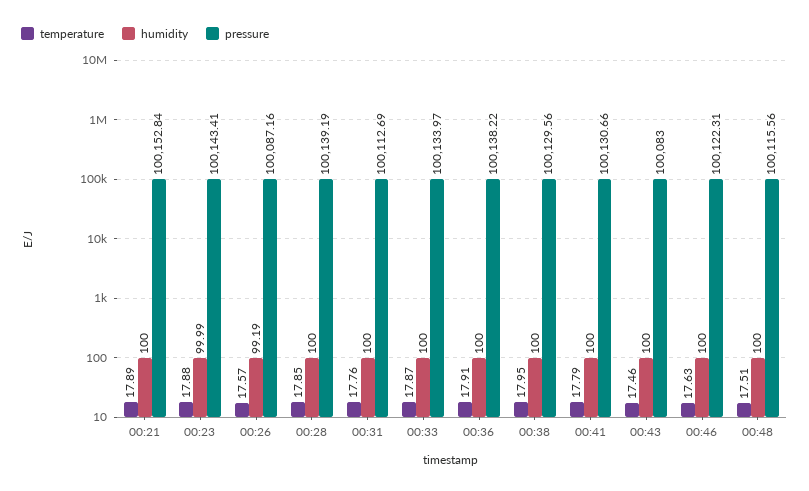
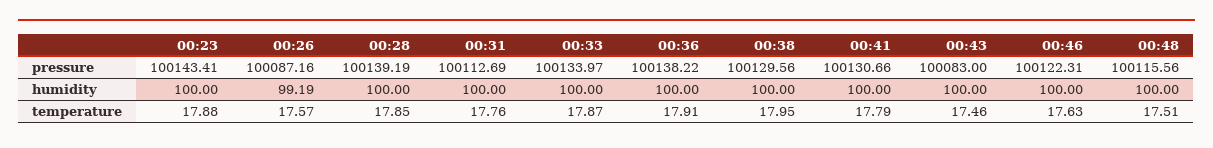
temperature, 00:21: 17.89 -> none
humidity, 00:21: 100 -> none
pressure, 00:21: 100152.84 -> none
humidity, 00:23: 99.99 -> 100

